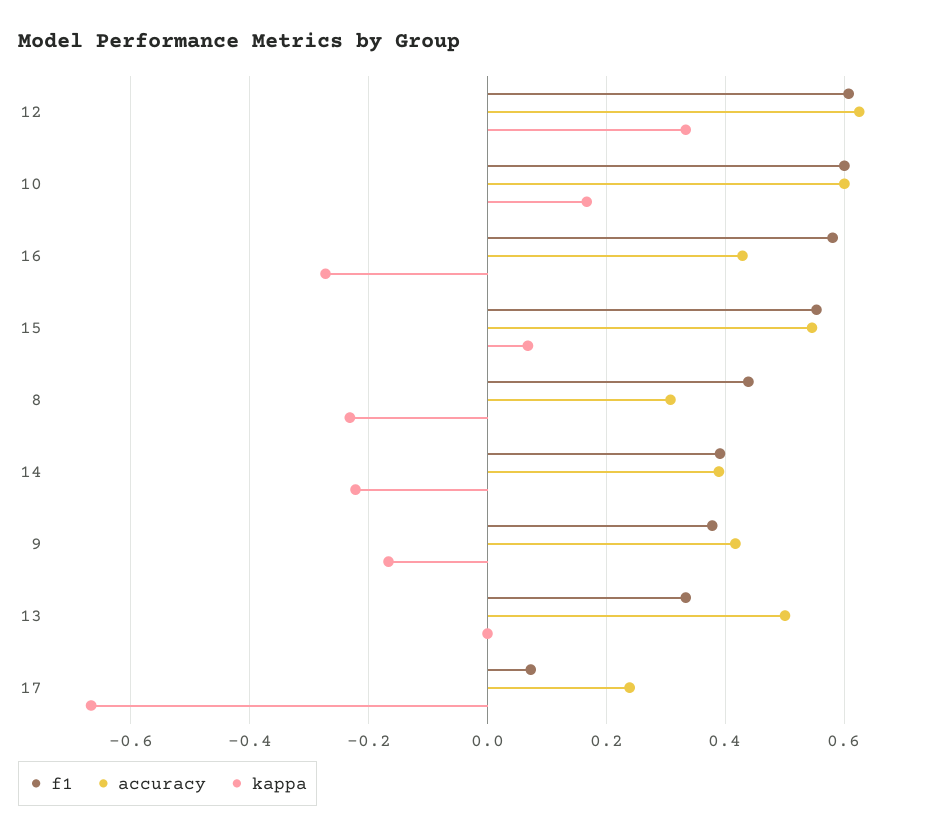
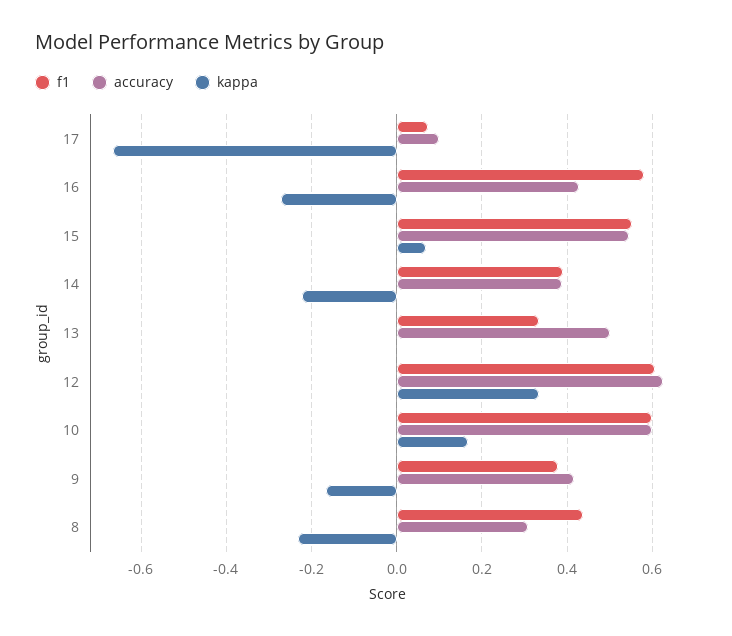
accuracy, 17: 0.24 -> 0.1

